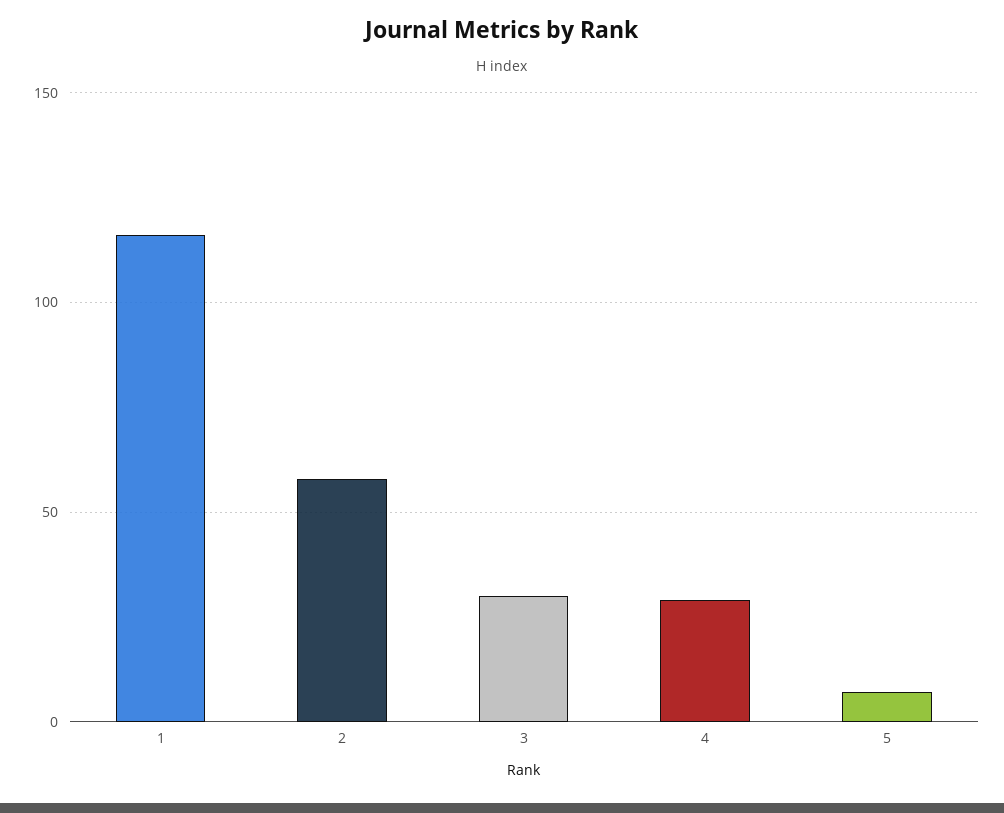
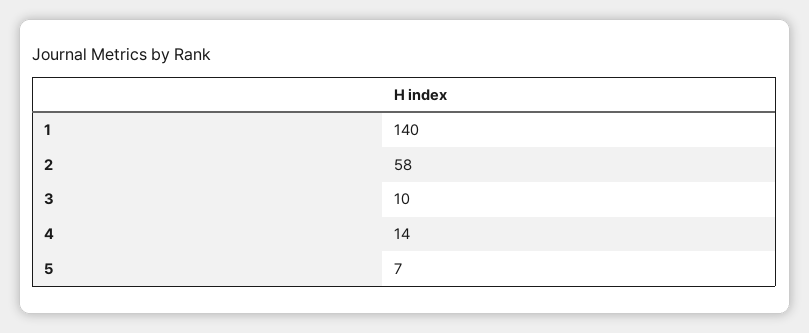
1: 115 -> 140
3: 30 -> 10
4: 30 -> 14

